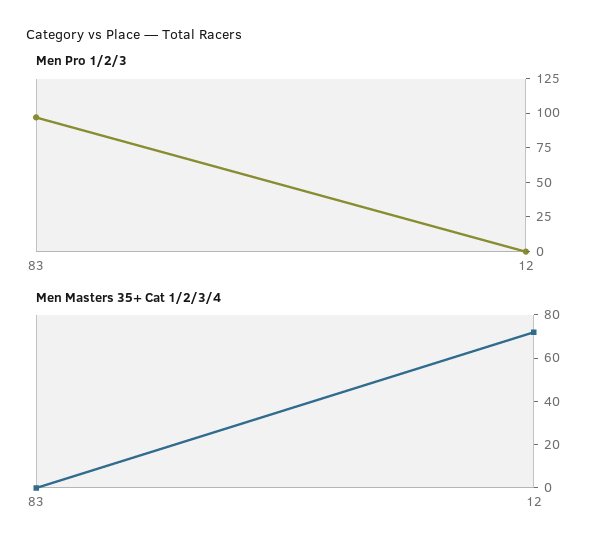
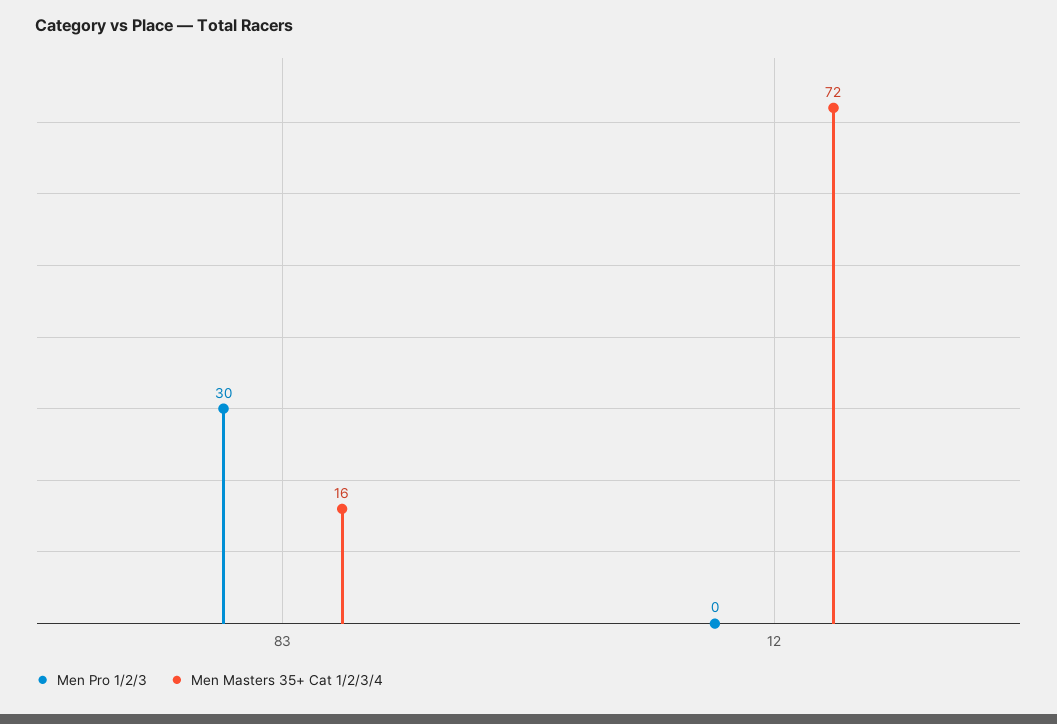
Men Pro 1/2/3, 83: 100 -> 30
Men Masters 35+ Cat 1/2/3/4, 83: 0 -> 16

